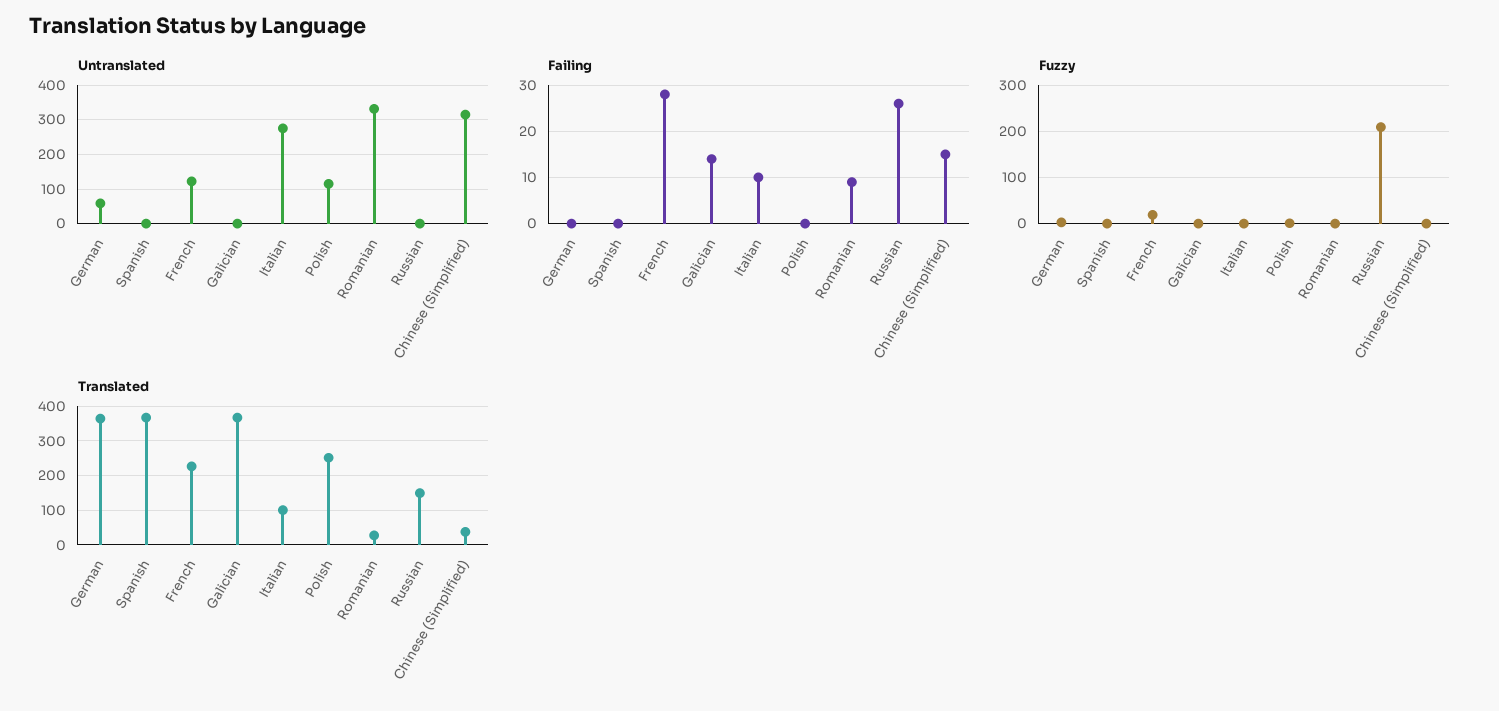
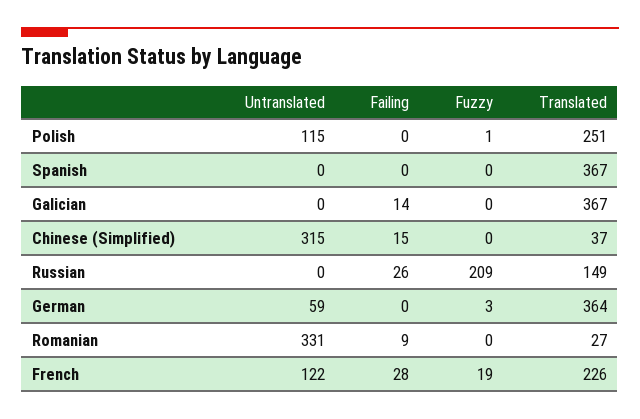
Untranslated, Italian: 280 -> none
Failing, Italian: 10 -> none
Fuzzy, Italian: 0 -> none
Translated, Italian: 100 -> none

